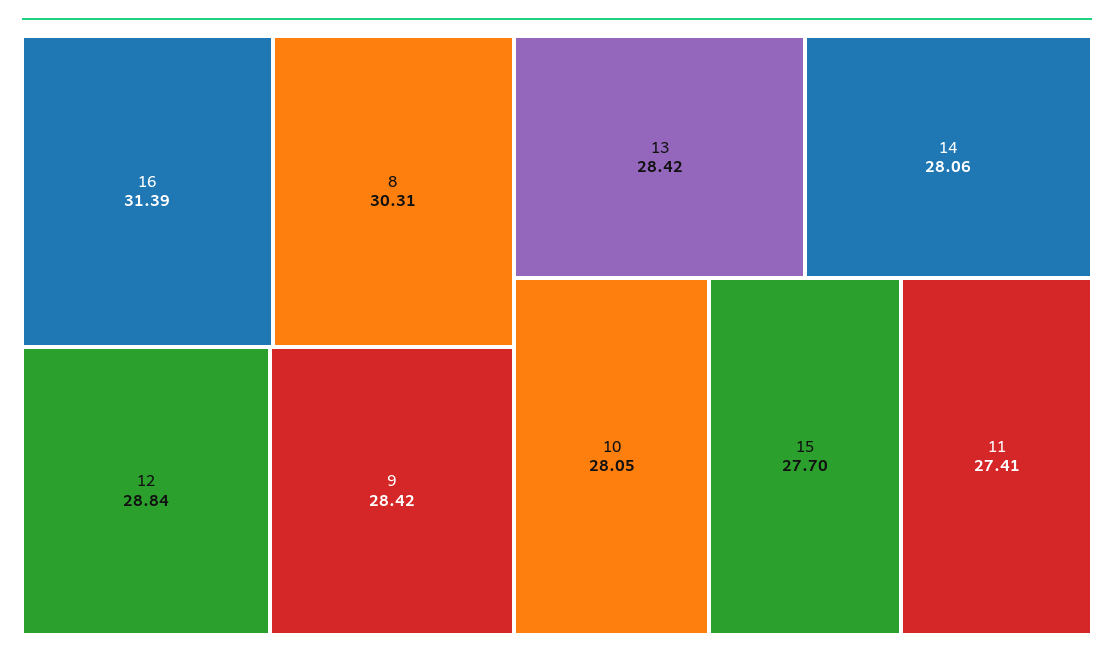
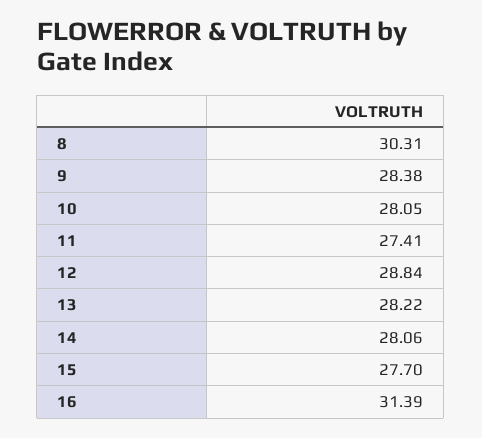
9: 28.42 -> 28.38
13: 28.42 -> 28.22

